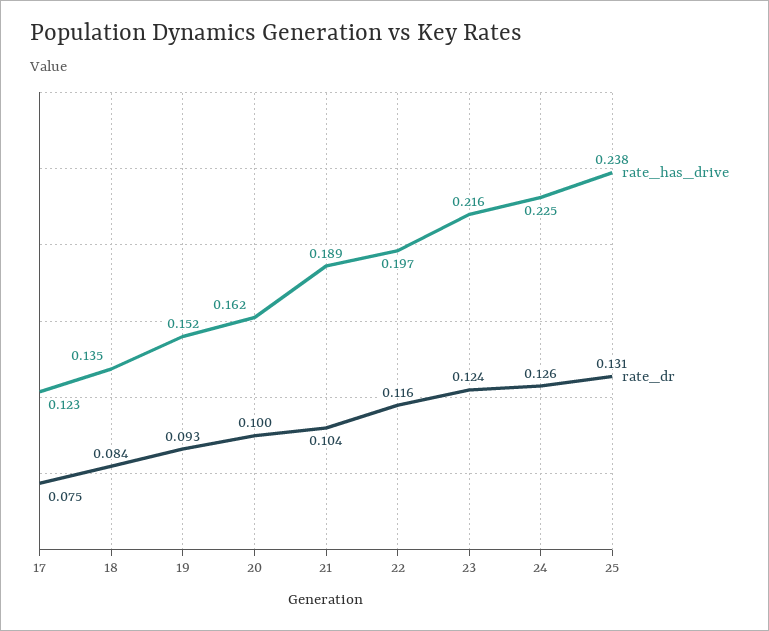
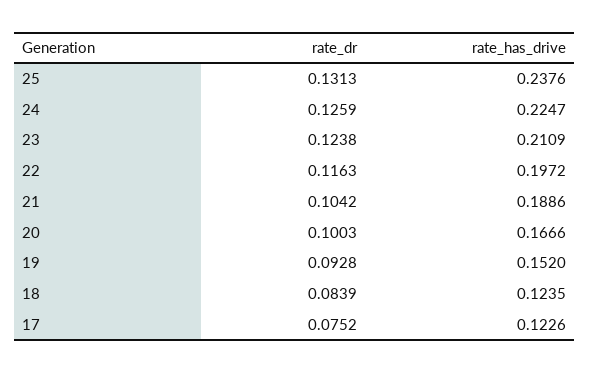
rate_has_drive, 18: 0.135 -> 0.1235
rate_has_drive, 20: 0.162 -> 0.1666
rate_has_drive, 23: 0.216 -> 0.2109

